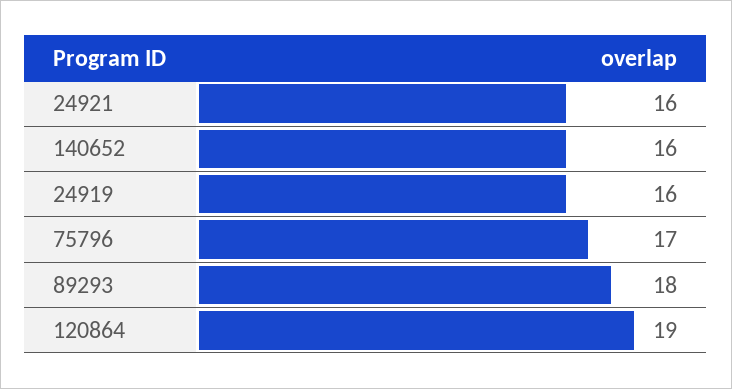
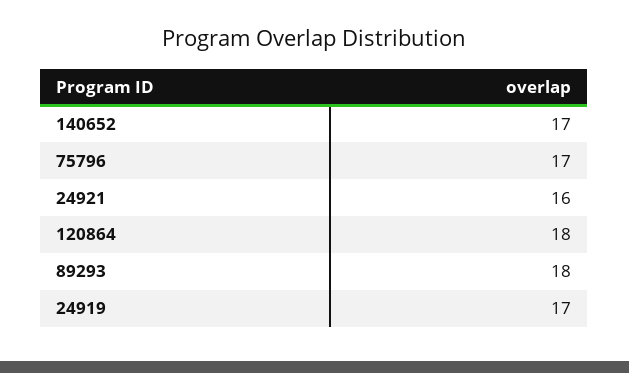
140652: 16 -> 17
24919: 16 -> 17
120864: 19 -> 18

